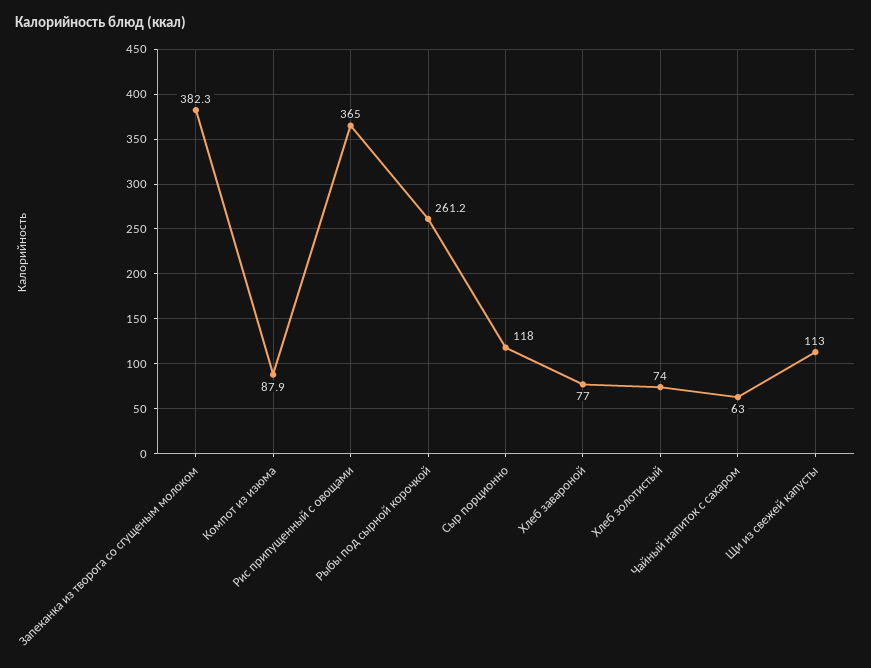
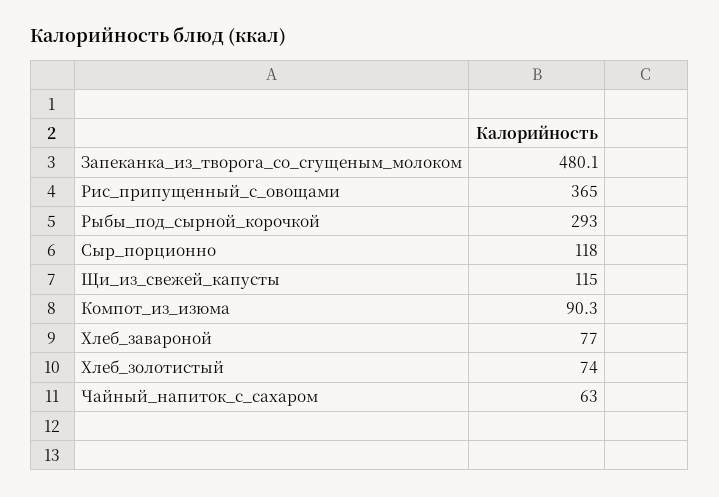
Запеканка из творога со сгущеным молоком: 382.3 -> 480.1
Компот из изюма: 87.9 -> 90.3
Рыбы под сырной корочкой: 261.2 -> 293
Щи из свежей капусты: 113 -> 115

